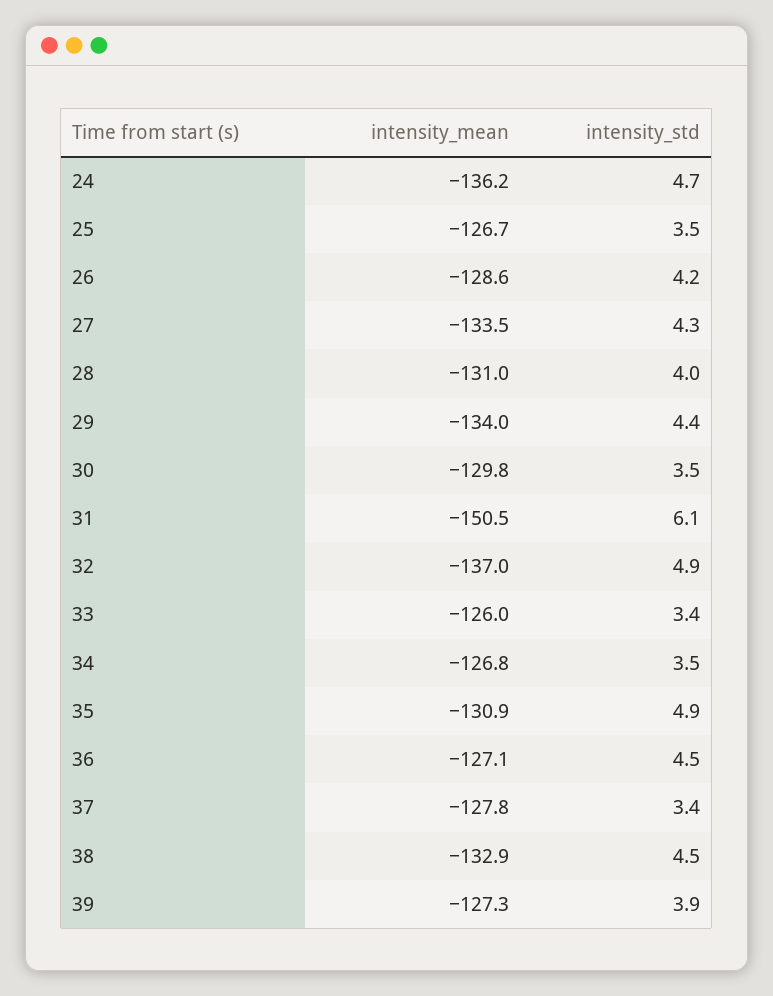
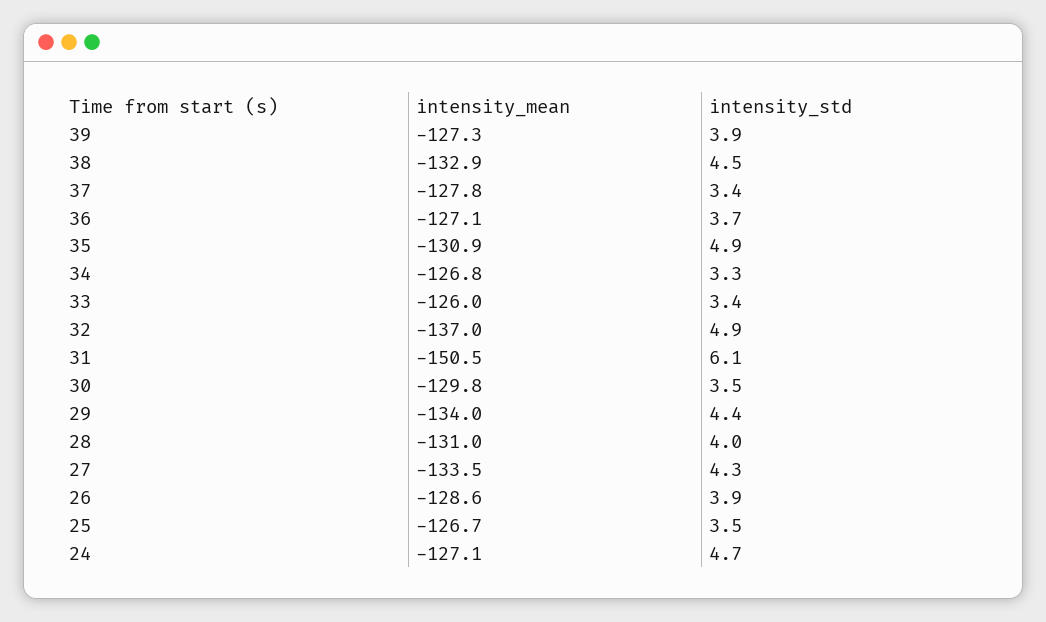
intensity_mean, 24: -136.2 -> -127.1
intensity_std, 26: 4.2 -> 3.9
intensity_std, 34: 3.5 -> 3.3
intensity_std, 36: 4.5 -> 3.7

